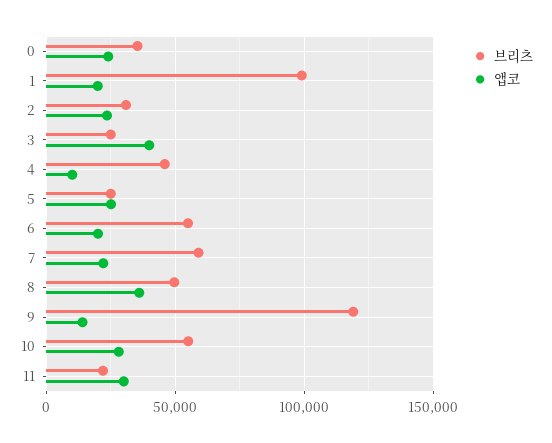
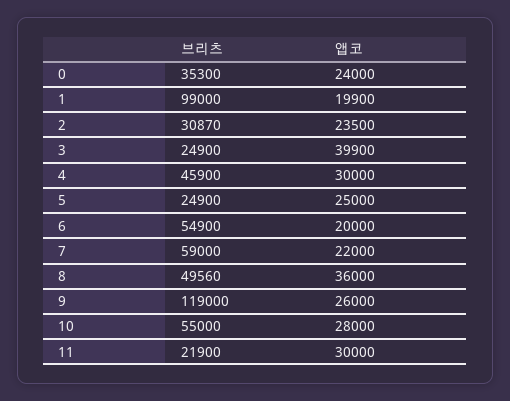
앱코, 4: 10000 -> 30000
앱코, 9: 15000 -> 26000

